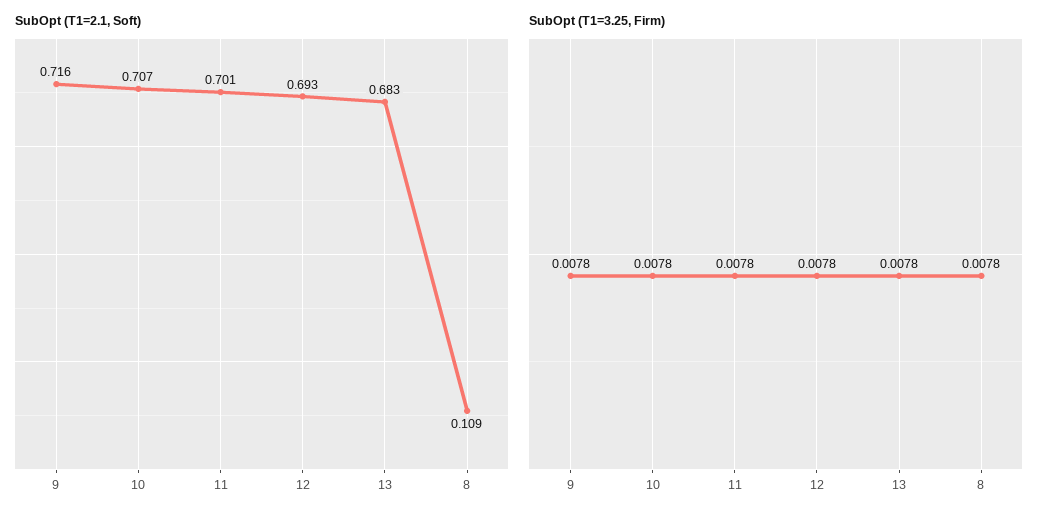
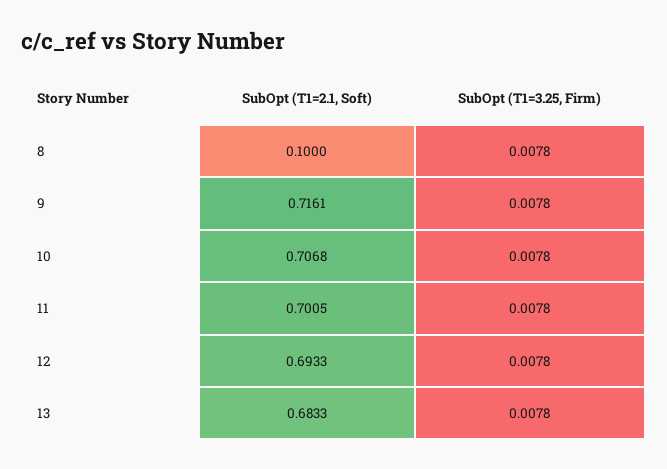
SubOpt (T1=2.1, Soft), 8: 0.109 -> 0.1

